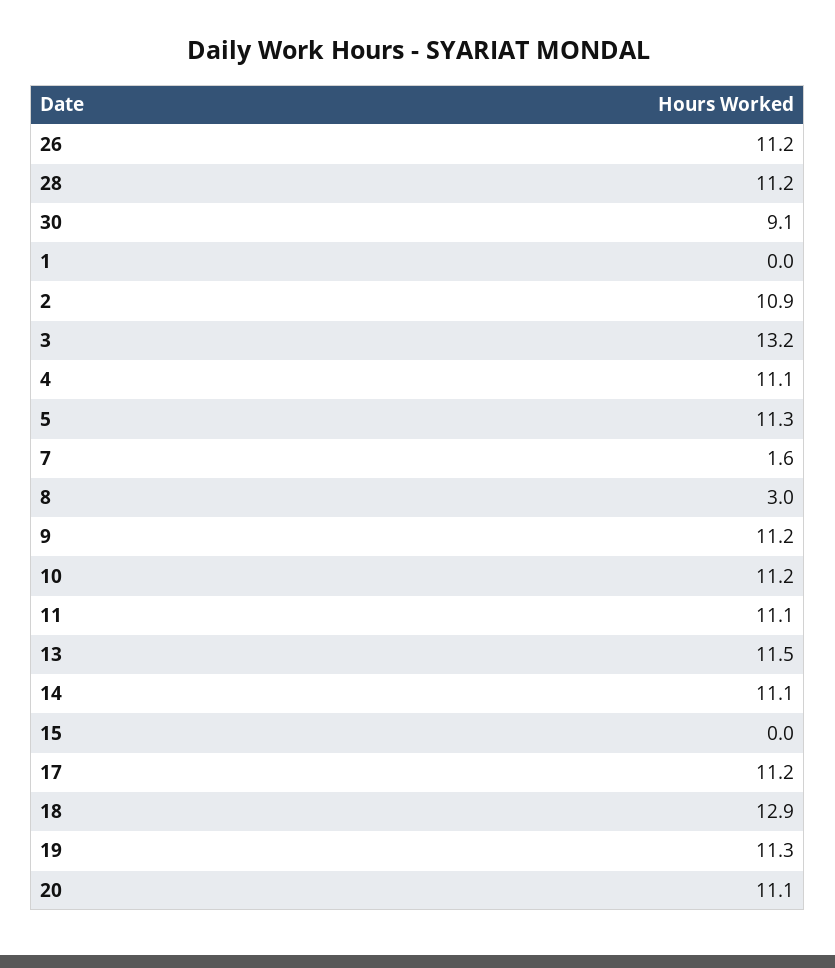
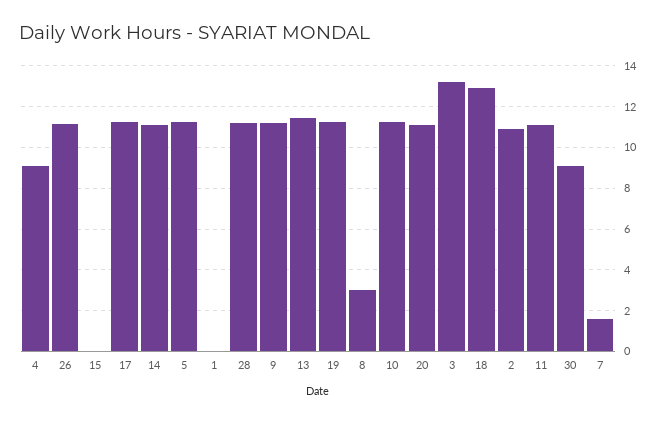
4: 11.1 -> 9

